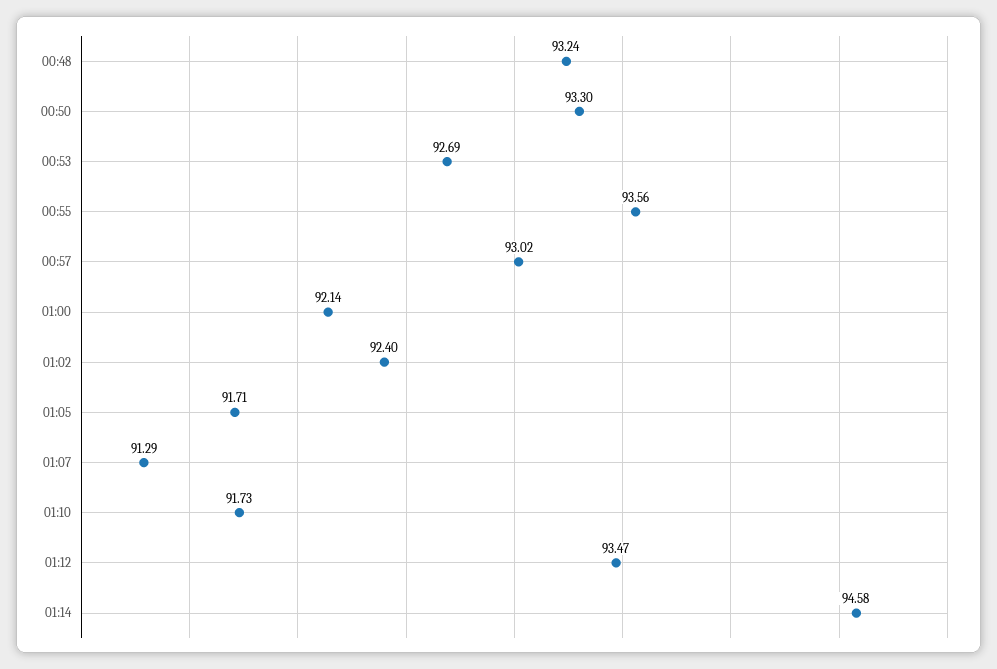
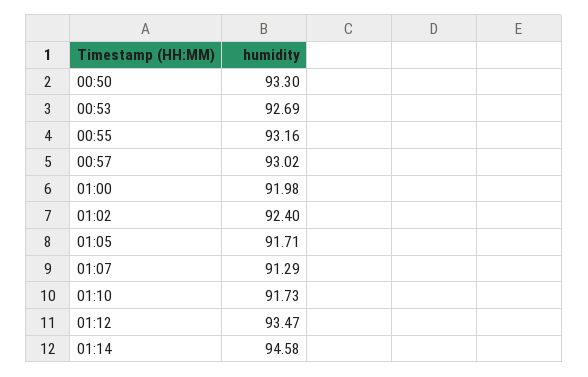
00:48: 93.24 -> none
00:55: 93.56 -> 93.16
01:00: 92.14 -> 91.98

